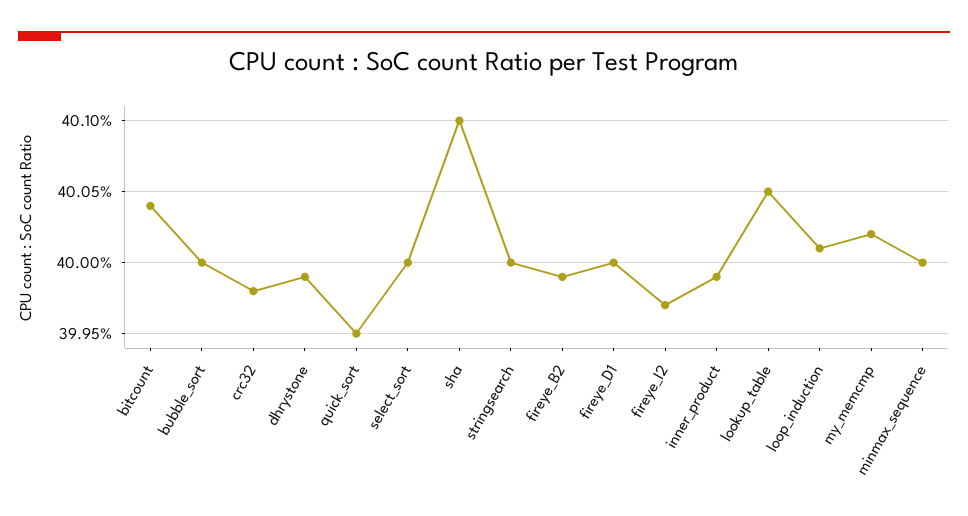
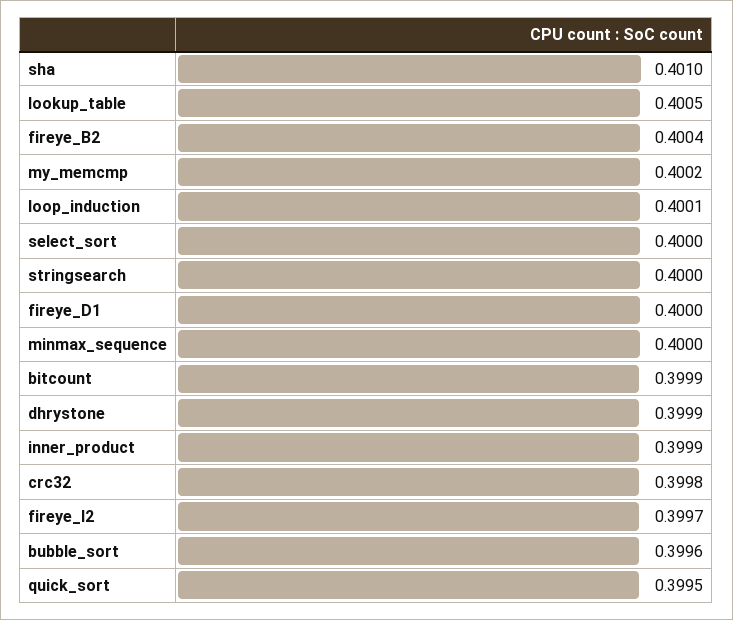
bitcount: 0.4004 -> 0.3999
bubble_sort: 0.4 -> 0.3996
fireye_B2: 0.3999 -> 0.4004

